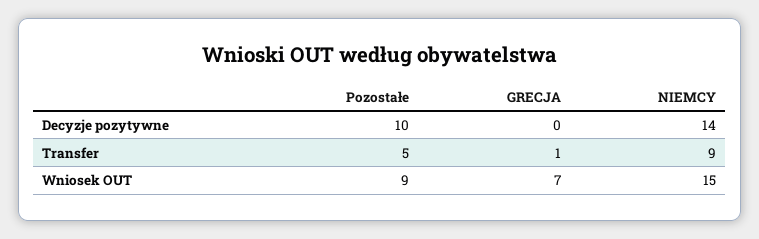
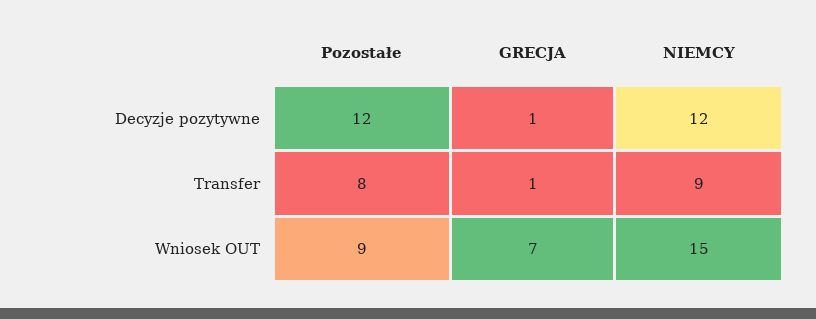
Pozostałe, Decyzje pozytywne: 10 -> 12
GRECJA, Decyzje pozytywne: 0 -> 1
NIEMCY, Decyzje pozytywne: 14 -> 12
Pozostałe, Transfer: 5 -> 8

